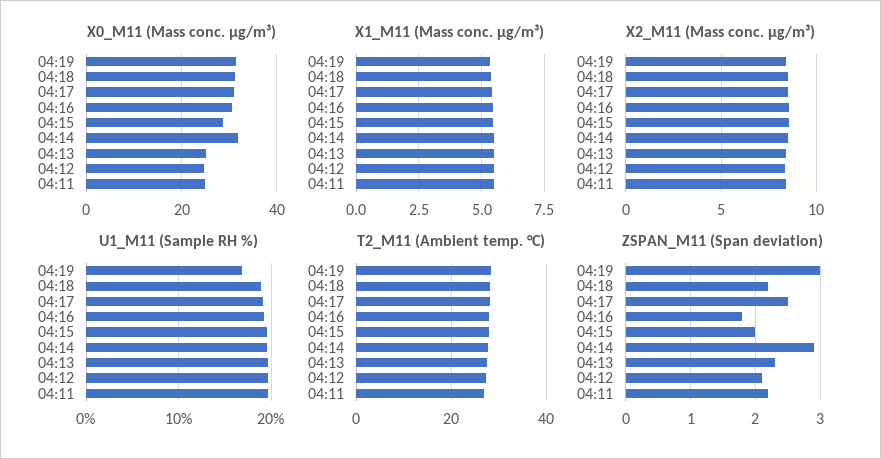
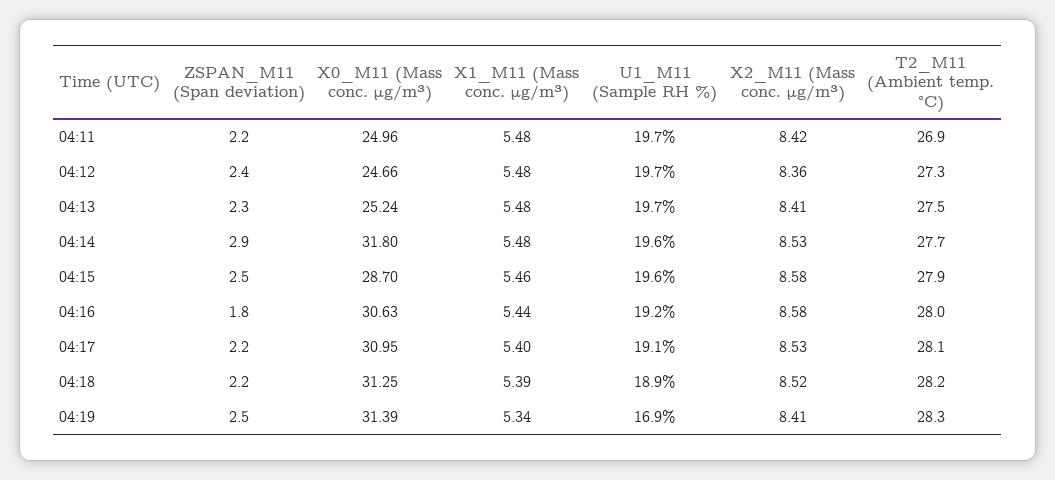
ZSPAN_M11 (Span deviation), 04:19: 3 -> 2.5
ZSPAN_M11 (Span deviation), 04:17: 2.5 -> 2.2
ZSPAN_M11 (Span deviation), 04:15: 2 -> 2.5
ZSPAN_M11 (Span deviation), 04:12: 2.1 -> 2.4

